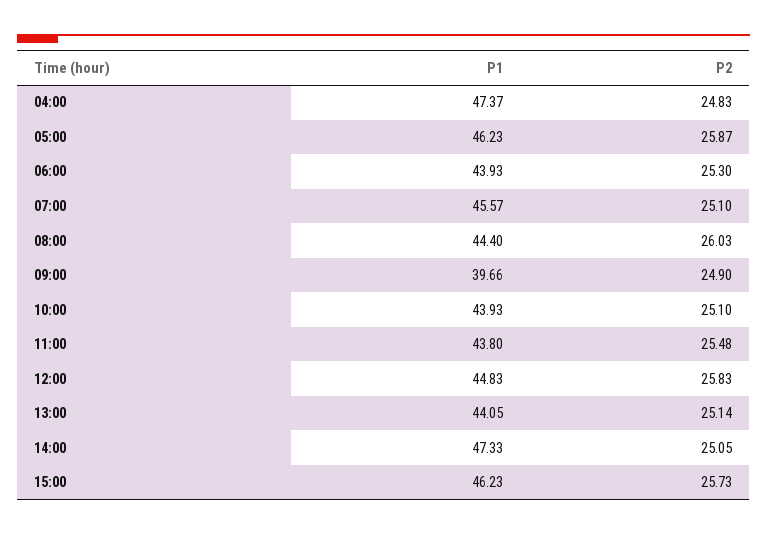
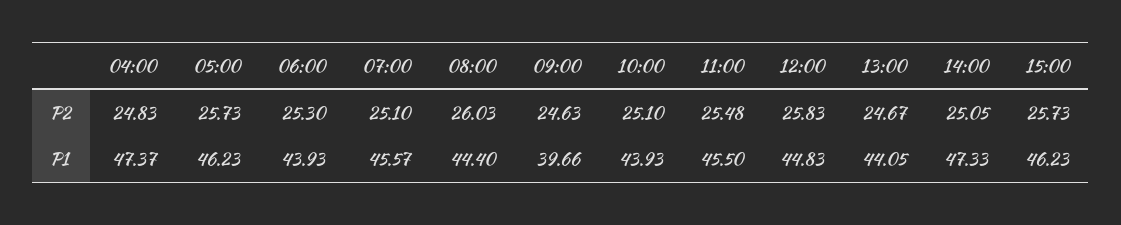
P2, 05:00: 25.87 -> 25.73
P2, 09:00: 24.9 -> 24.63
P1, 11:00: 43.8 -> 45.5
P2, 13:00: 25.14 -> 24.67

